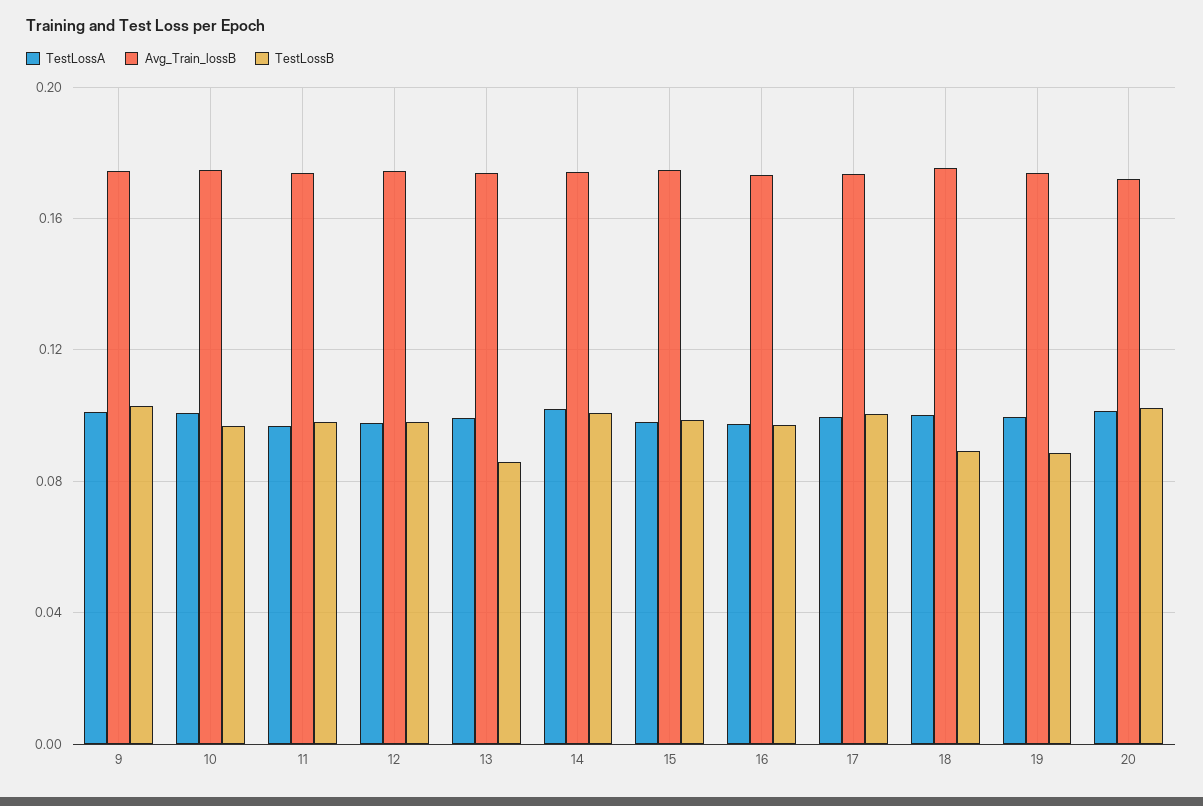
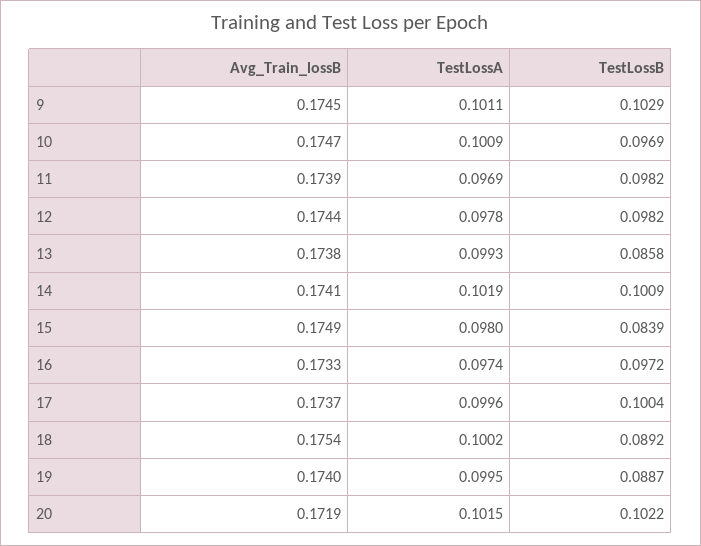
TestLossB, 15: 0.1 -> 0.0839

